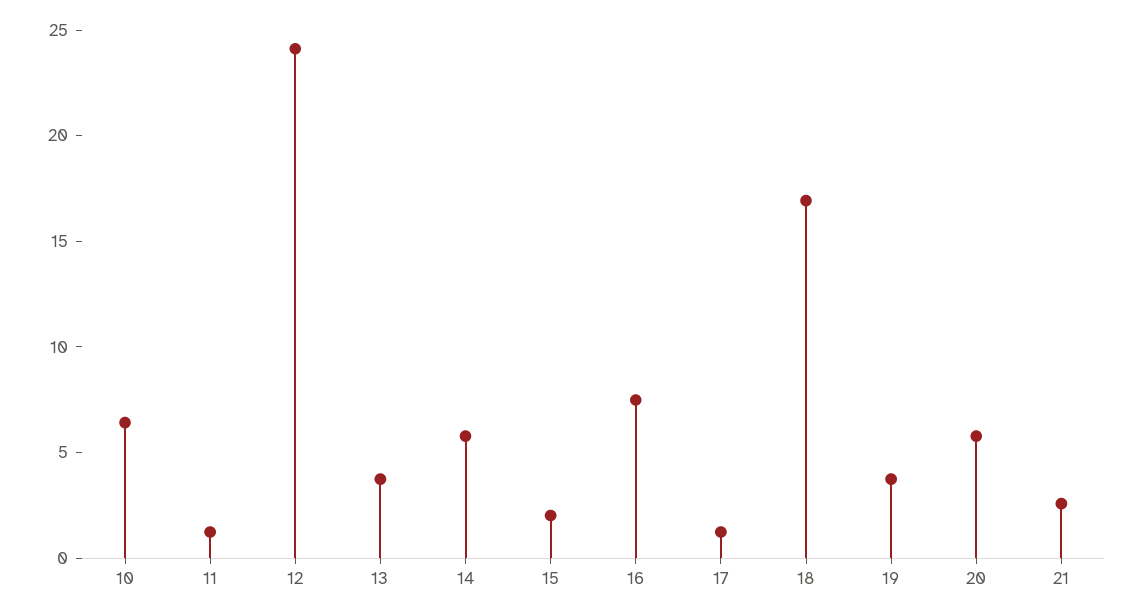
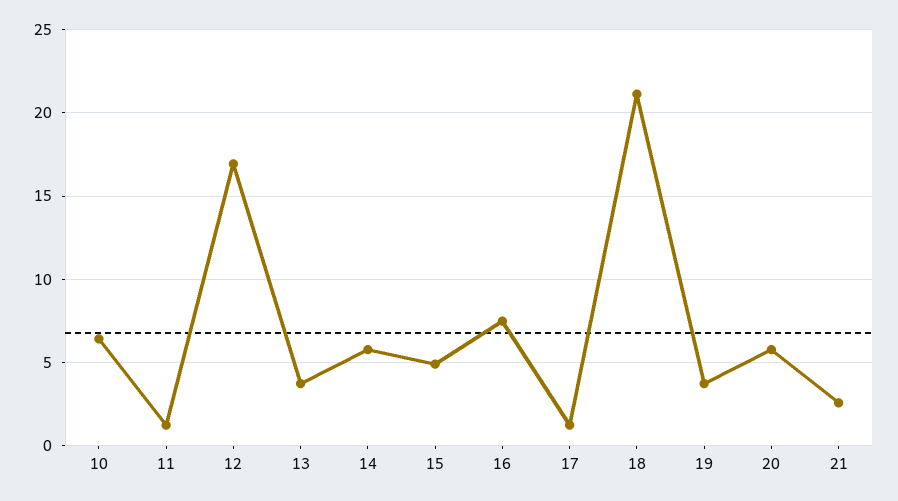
12: 24 -> 17
15: 2 -> 5
18: 17 -> 21

